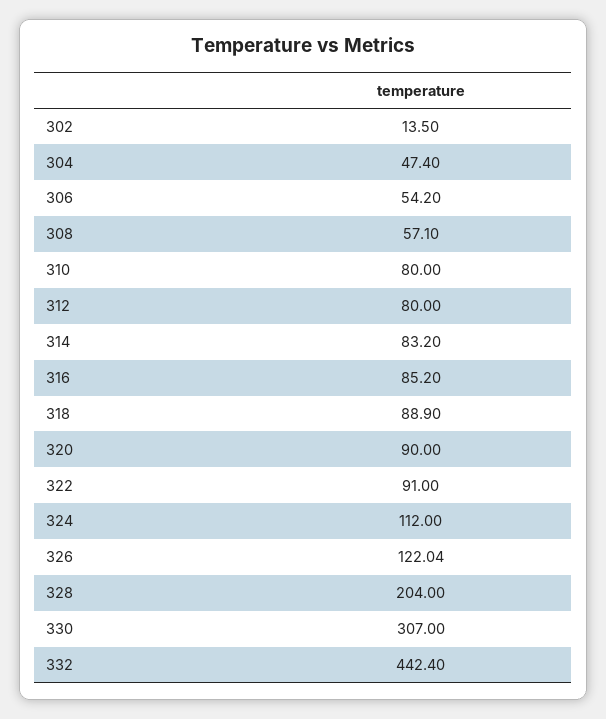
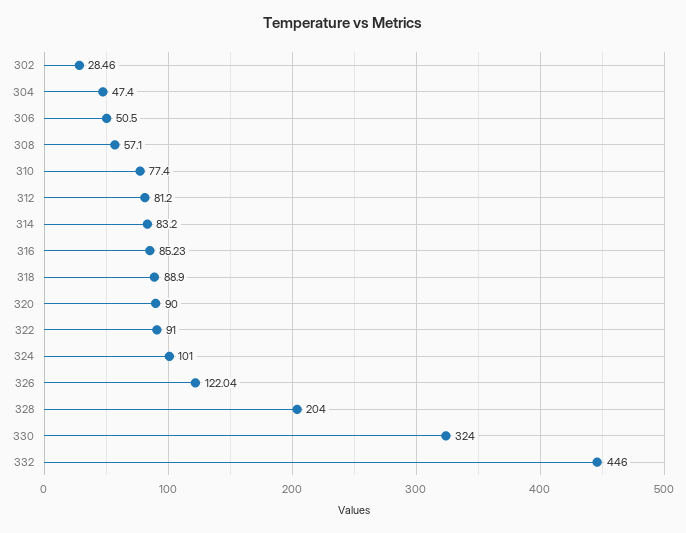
302: 13.5 -> 28.46
306: 54.2 -> 50.5
310: 80 -> 77.4
312: 80 -> 81.2
316: 85.2 -> 85.23
324: 112 -> 101
330: 307 -> 324
332: 442.4 -> 446

